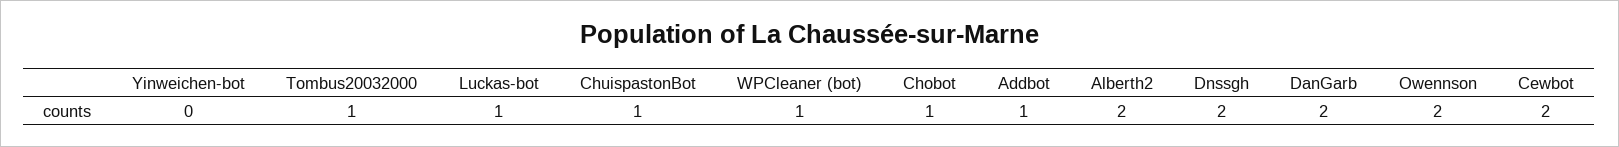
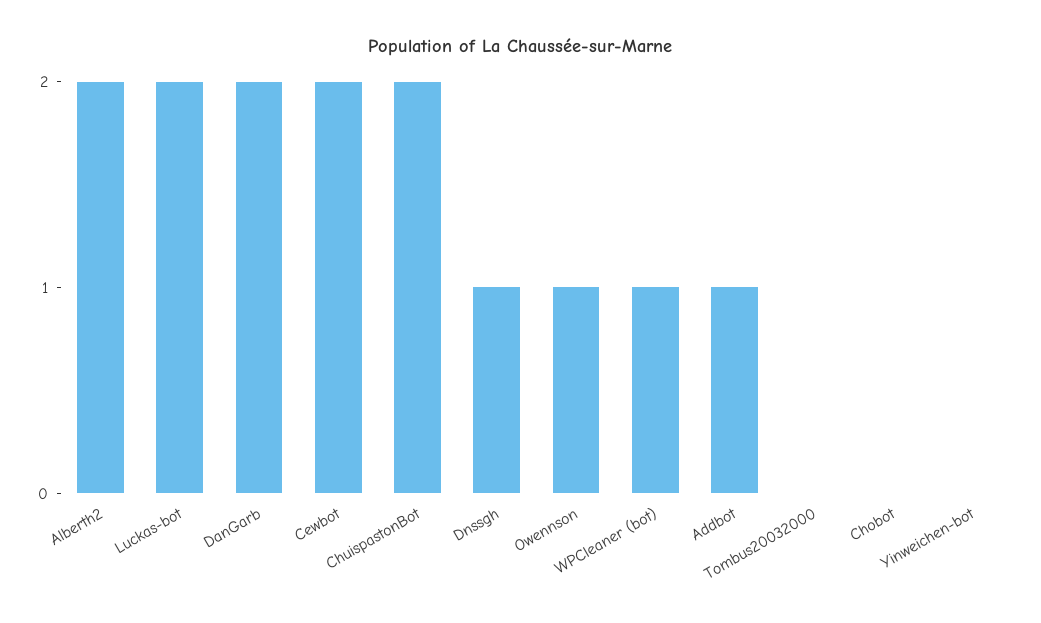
Tombus20032000: 1 -> 0
Luckas-bot: 1 -> 2
ChuispastonBot: 1 -> 2
Chobot: 1 -> 0
Dnssgh: 2 -> 1
Owennson: 2 -> 1

